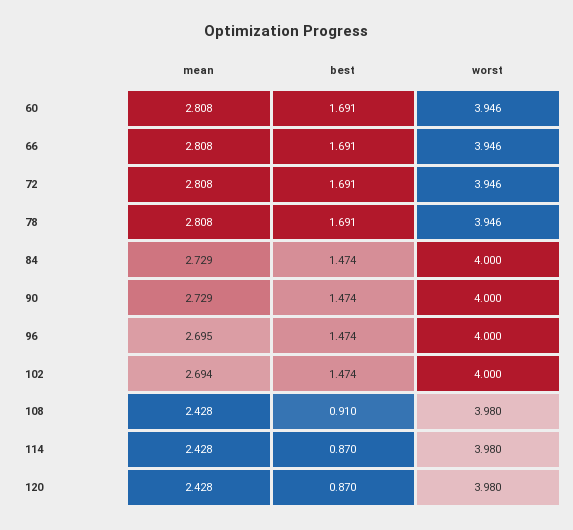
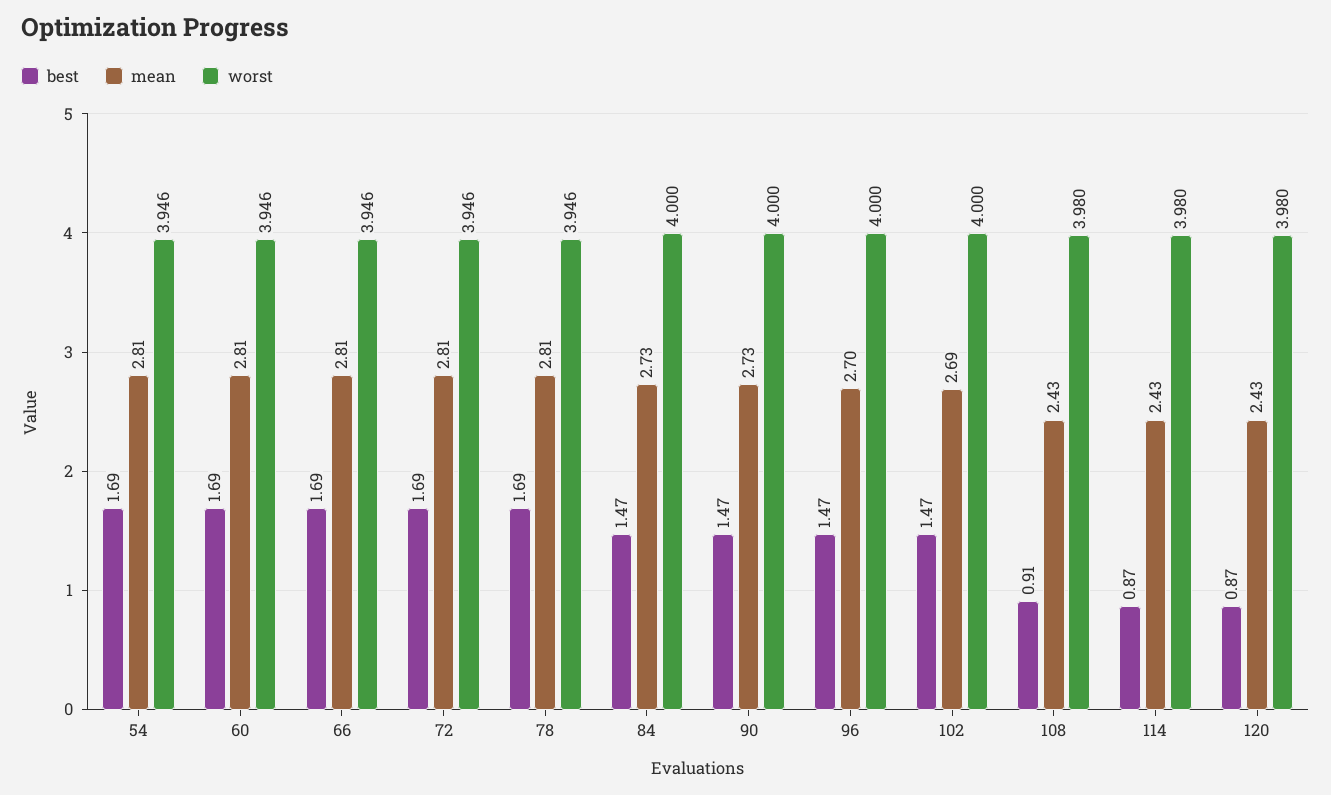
best, 54: none -> 1.69
mean, 54: none -> 2.81
worst, 54: none -> 3.946

